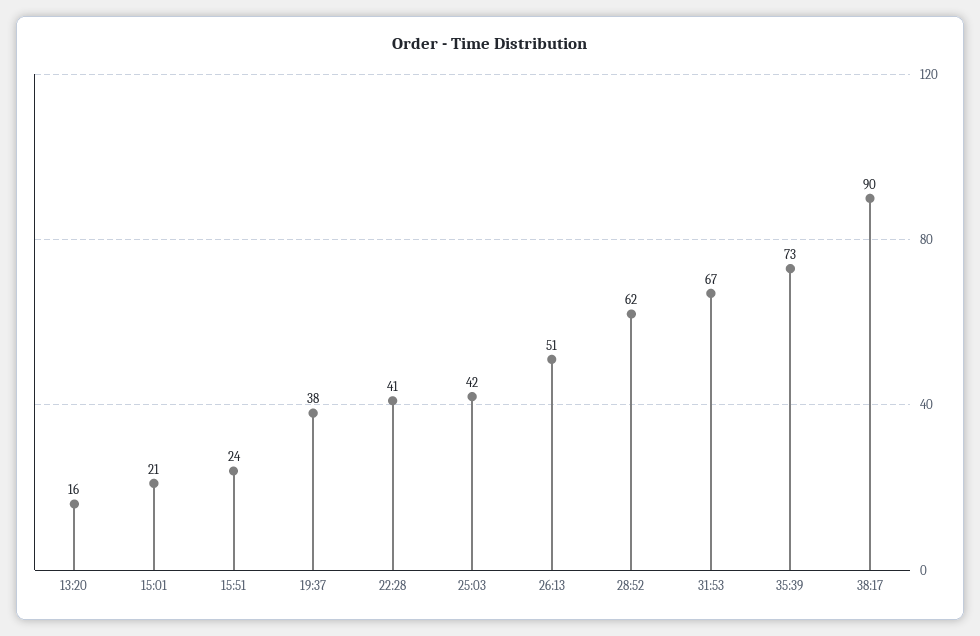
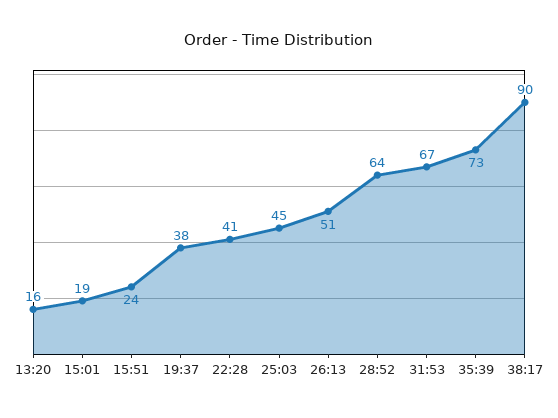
15:01: 21 -> 19
25:03: 42 -> 45
28:52: 62 -> 64

